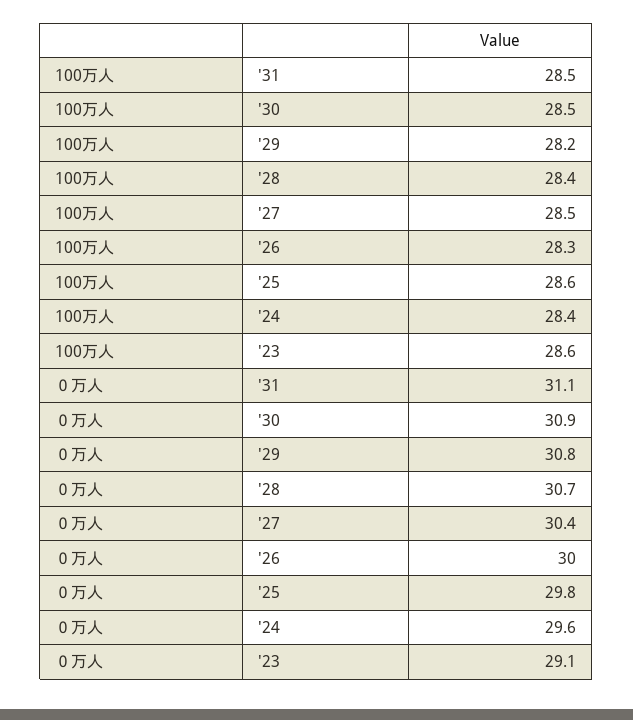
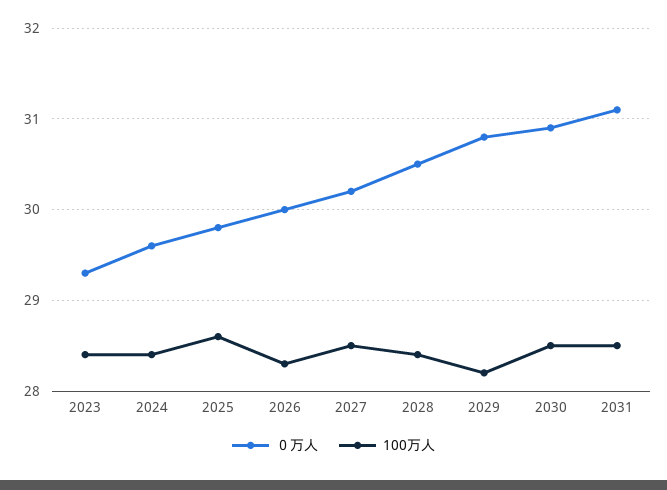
100万人, '23: 28.6 -> 28.4
０万人, '28: 30.7 -> 30.5
０万人, '27: 30.4 -> 30.2
０万人, '23: 29.1 -> 29.3

